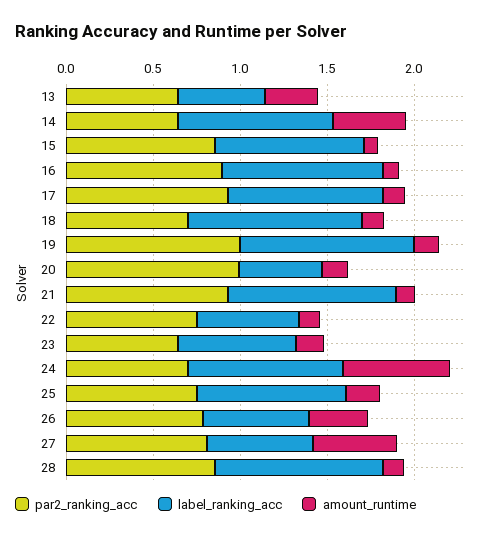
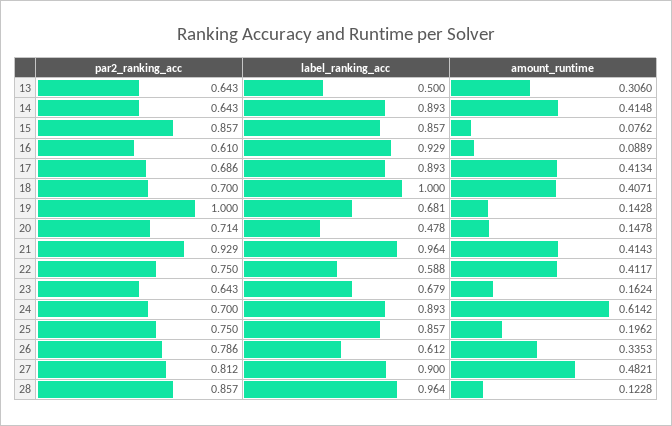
par2_ranking_acc, 16: 0.9 -> 0.61
par2_ranking_acc, 17: 0.9 -> 0.686
amount_runtime, 17: 0.1 -> 0.4134
amount_runtime, 18: 0.1 -> 0.4071
label_ranking_acc, 19: 1 -> 0.681
par2_ranking_acc, 20: 1 -> 0.714
amount_runtime, 21: 0.1 -> 0.4143
amount_runtime, 22: 0.1 -> 0.4117
label_ranking_acc, 27: 0.6 -> 0.9

